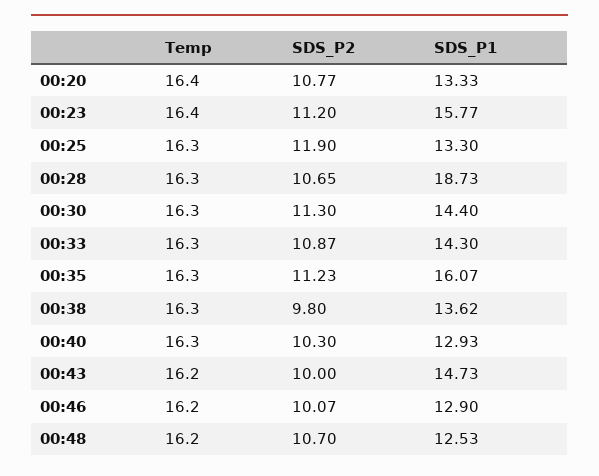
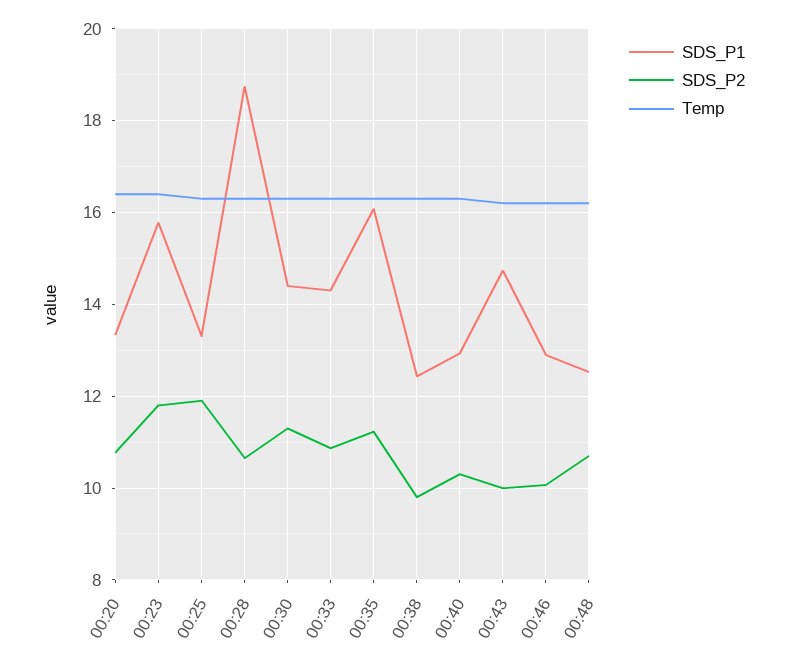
SDS_P2, 00:23: 11.2 -> 11.8
SDS_P1, 00:38: 13.62 -> 12.4

